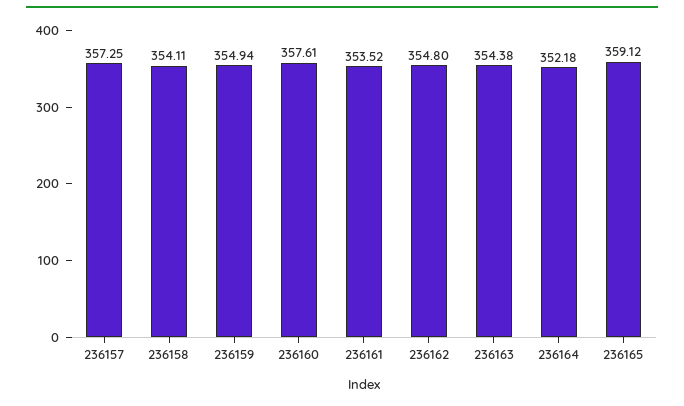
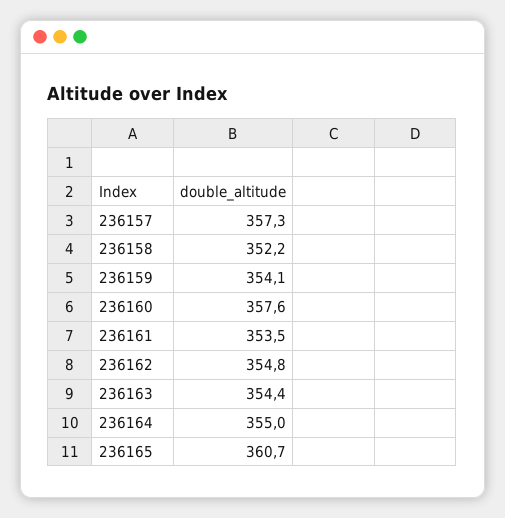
236158: 354.11 -> 352.2
236159: 354.94 -> 354.1
236164: 352.18 -> 355
236165: 359.12 -> 360.7

